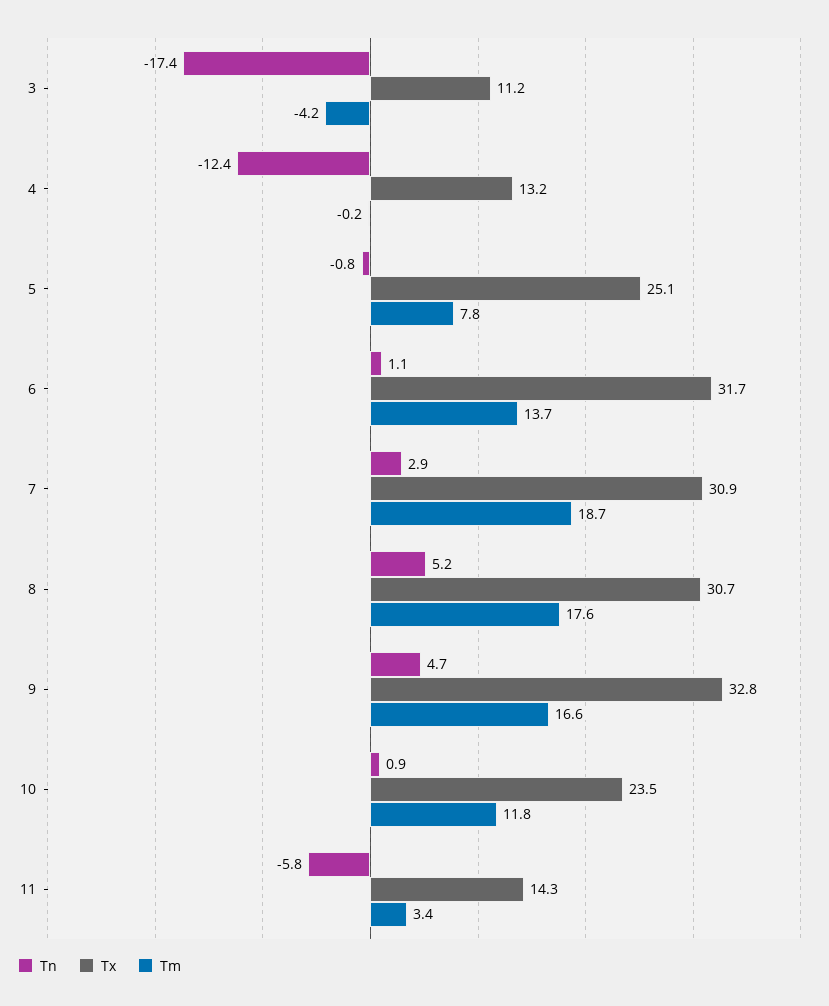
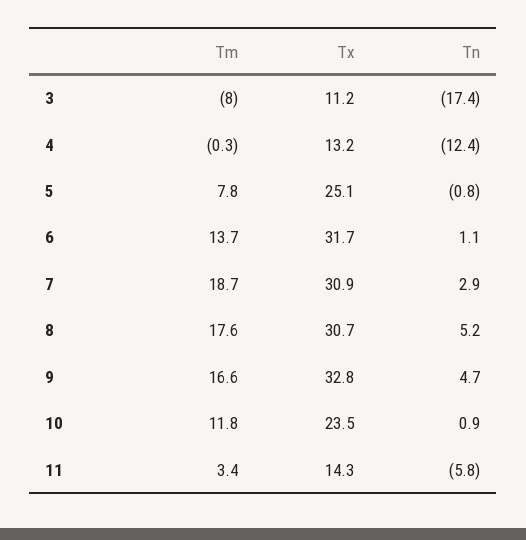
Tm, 3: -4.2 -> -8
Tm, 4: -0.2 -> -0.3

